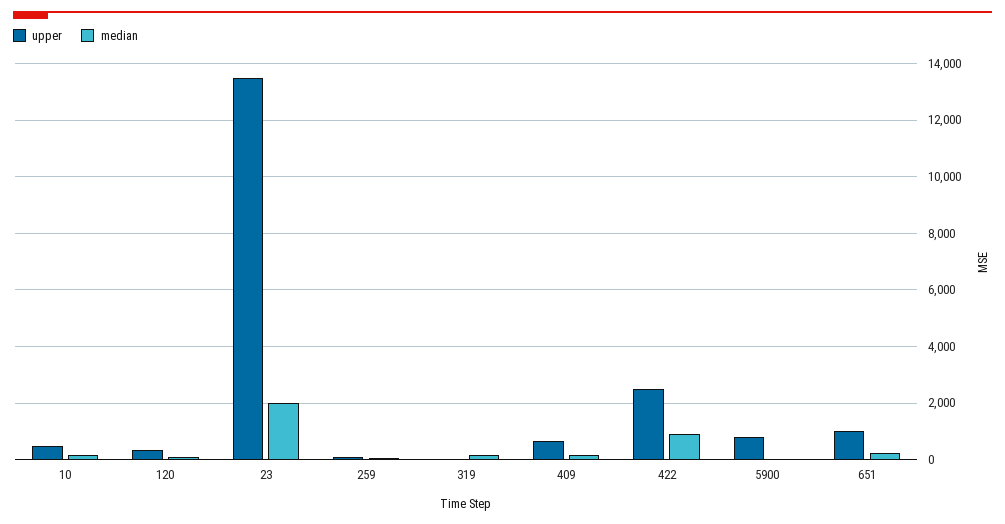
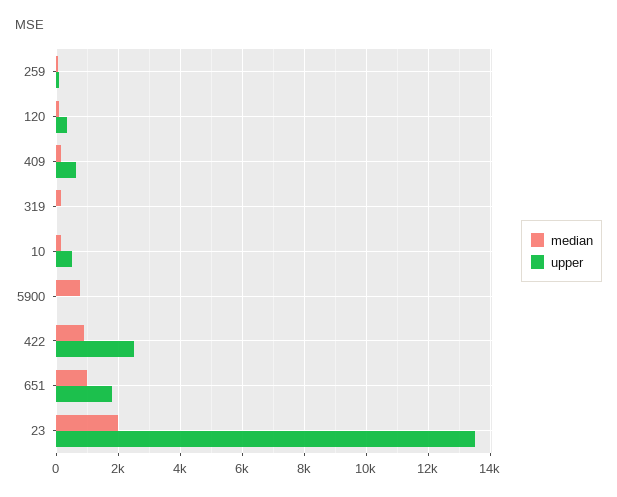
upper, 5900: 750 -> 0
median, 5900: 0 -> 800
upper, 651: 1000 -> 1800
median, 651: 250 -> 1000

